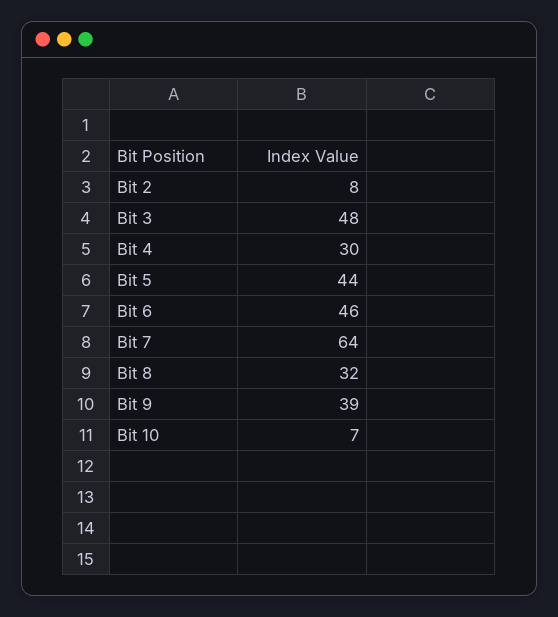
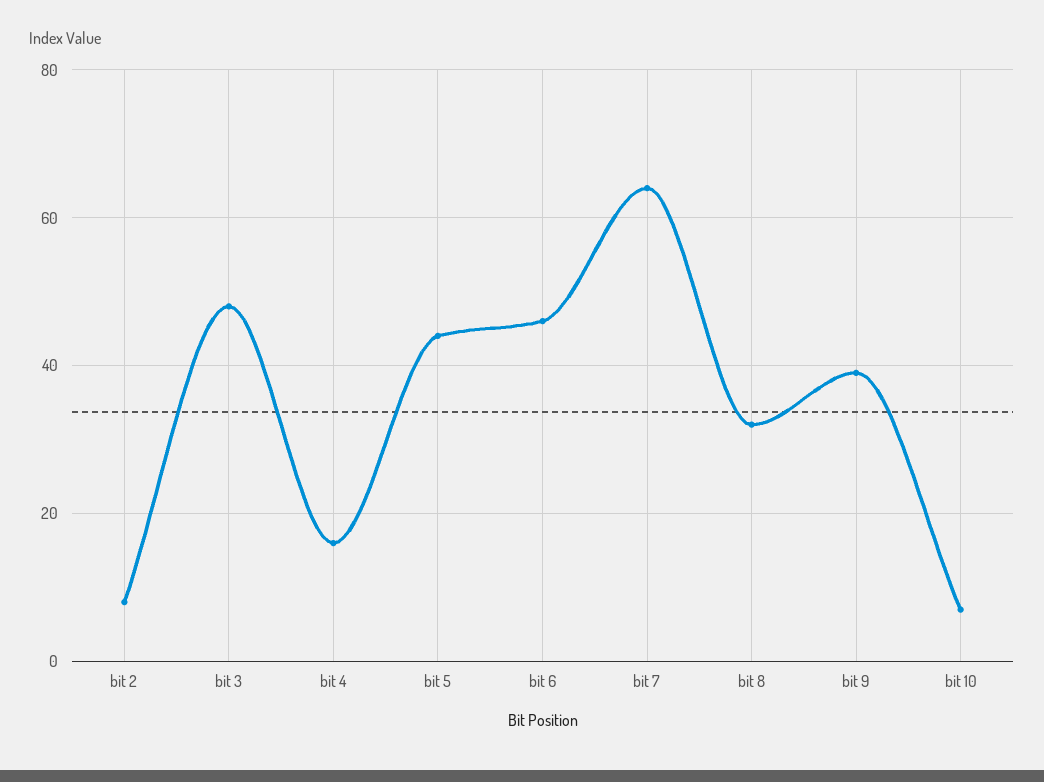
Bit 4: 30 -> 15

